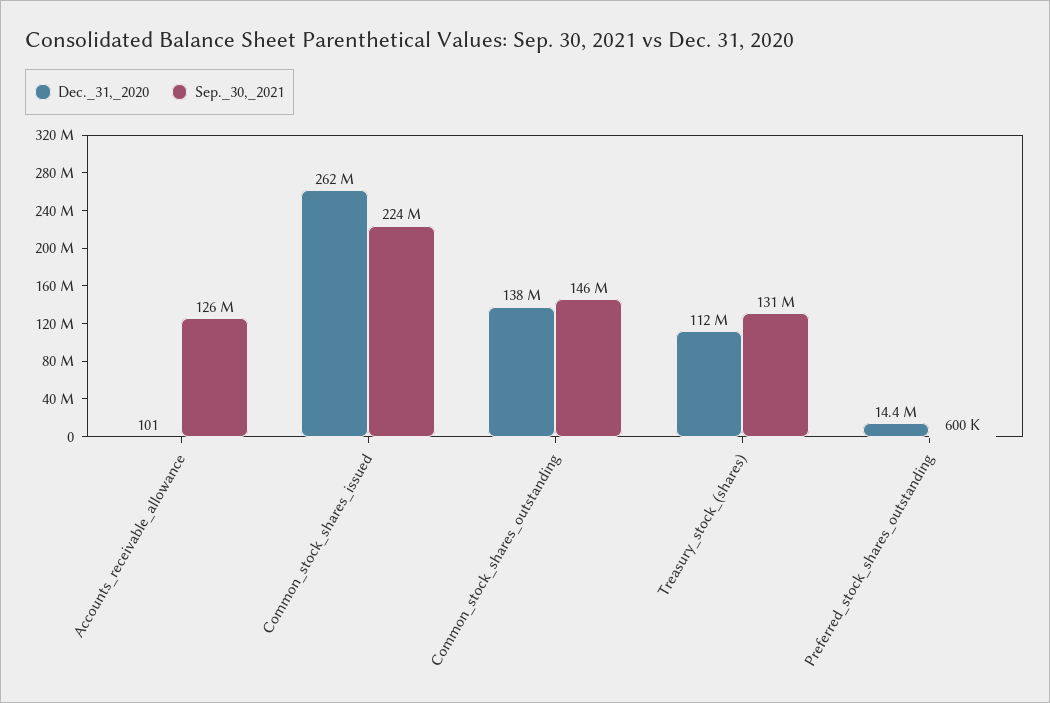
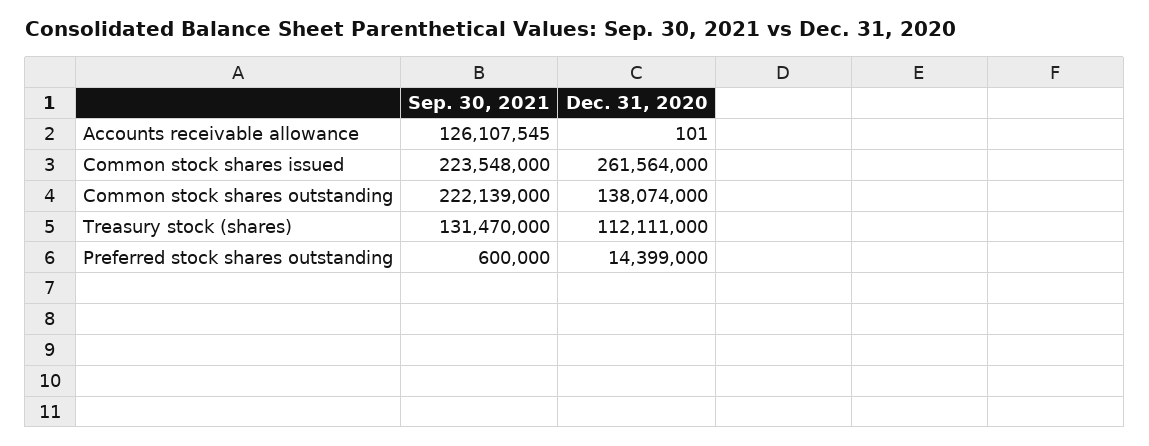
Sep._30,_2021, Common_stock_shares_outstanding: 146000000 -> 222139000

